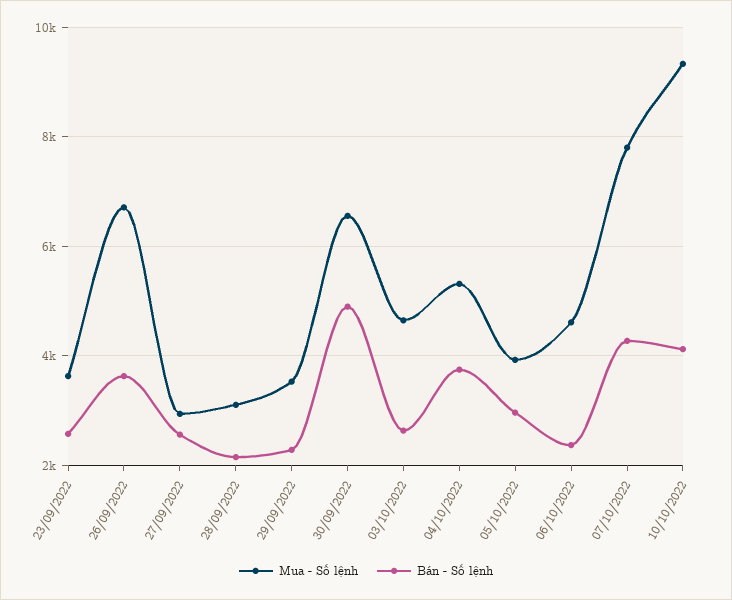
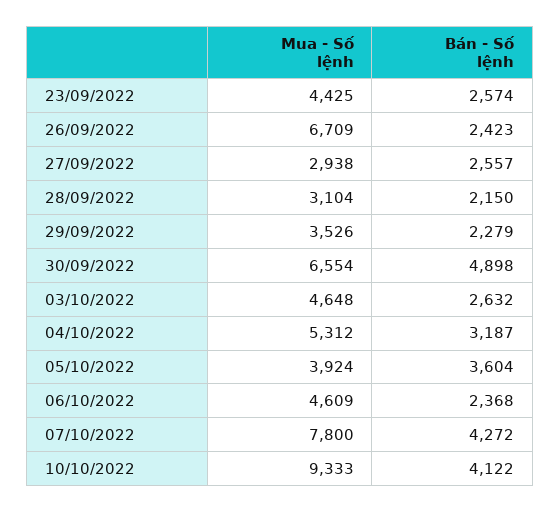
Mua - Số lệnh, 23/09/2022: 3600 -> 4425
Bán - Số lệnh, 26/09/2022: 3600 -> 2423
Bán - Số lệnh, 04/10/2022: 3800 -> 3187
Bán - Số lệnh, 05/10/2022: 3000 -> 3604

